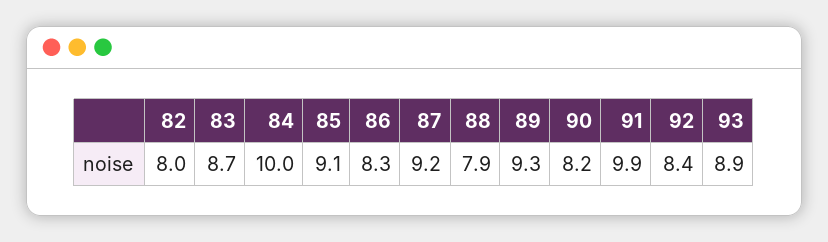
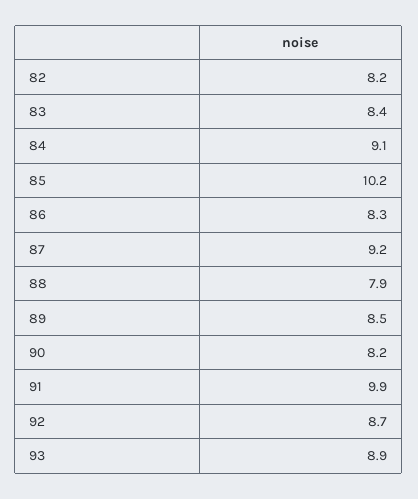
82: 8 -> 8.2
83: 8.7 -> 8.4
84: 10 -> 9.1
85: 9.1 -> 10.2
89: 9.3 -> 8.5
92: 8.4 -> 8.7

